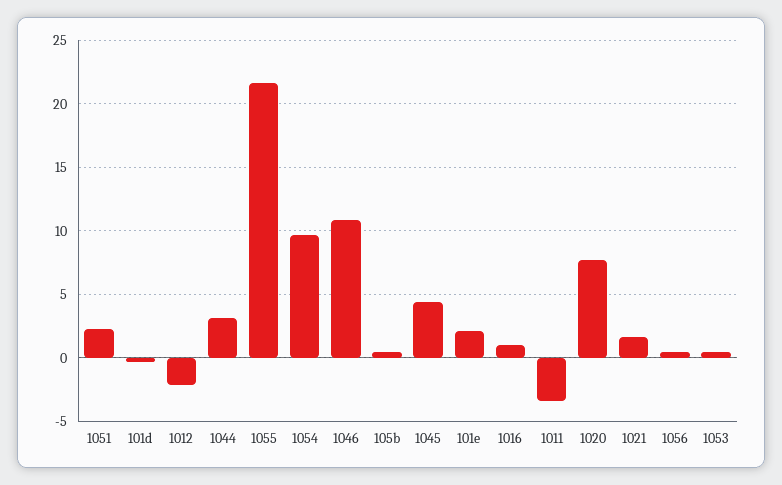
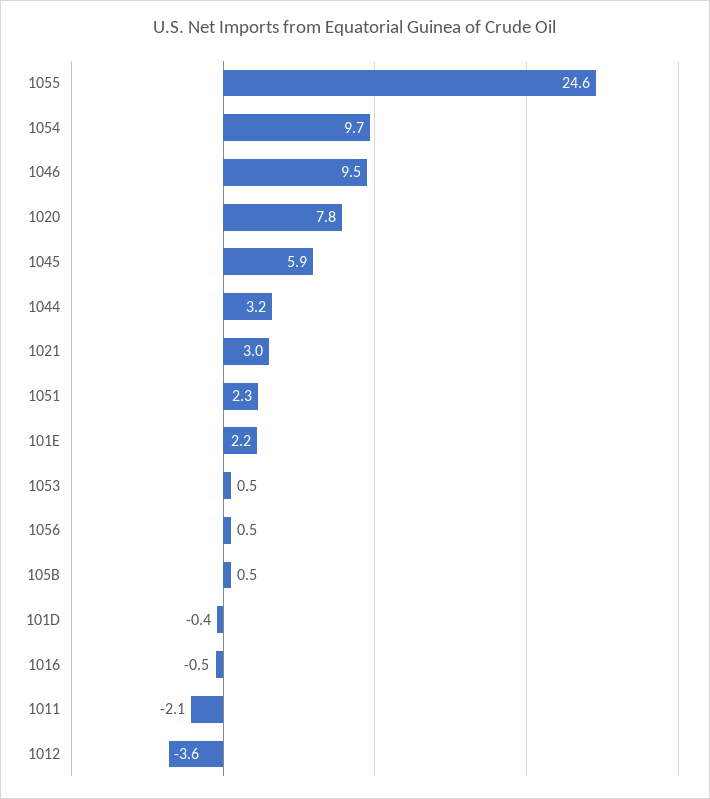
1012: -2 -> -3.6
1055: 21.5 -> 24.6
1046: 11 -> 9.5
1045: 4.5 -> 5.9
1016: 1 -> -0.5
1011: -3.5 -> -2.1
1021: 1.5 -> 3

